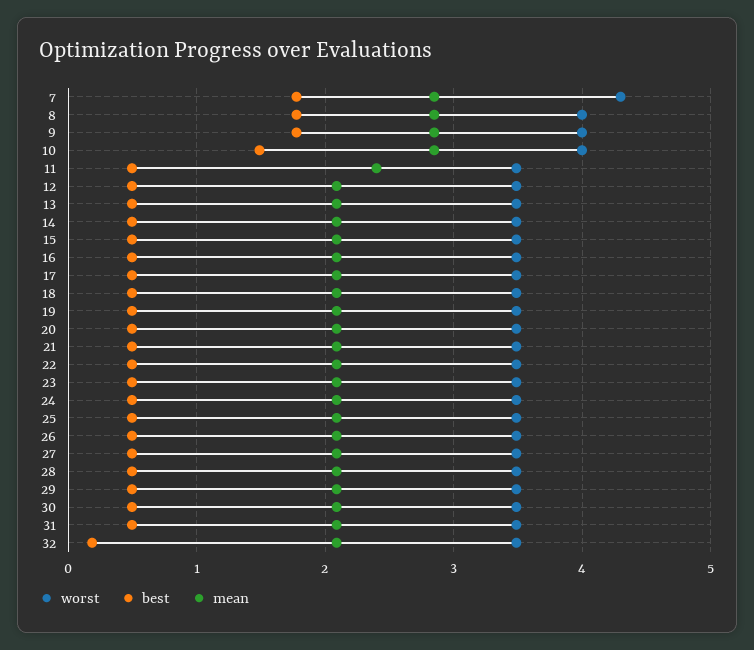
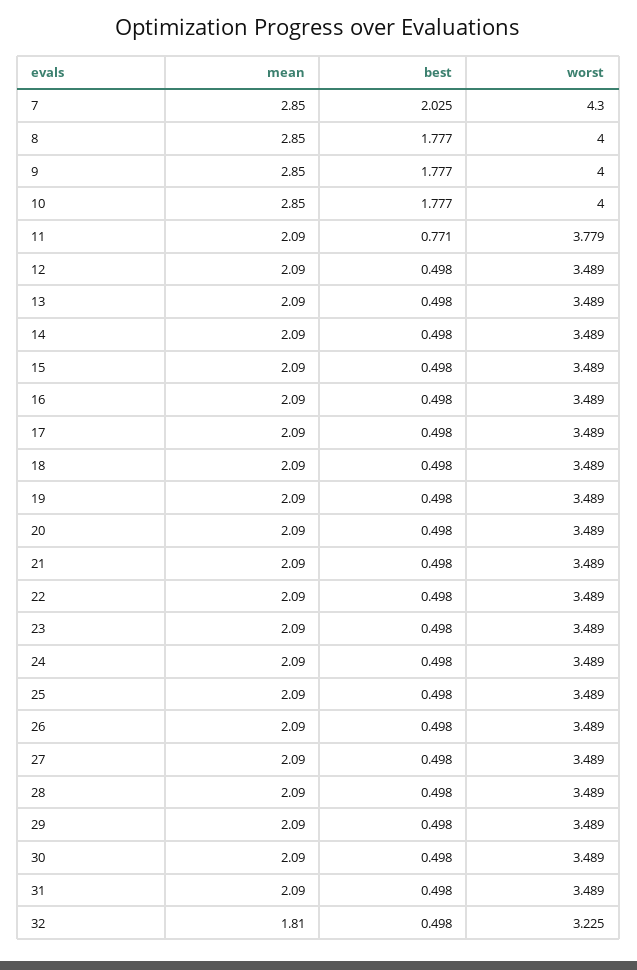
best, 7: 1.8 -> 2.025
best, 10: 1.5 -> 1.777
worst, 11: 3.5 -> 3.779
best, 11: 0.5 -> 0.771
mean, 11: 2.4 -> 2.09
worst, 32: 3.5 -> 3.225
best, 32: 0.2 -> 0.498
mean, 32: 2.1 -> 1.81

